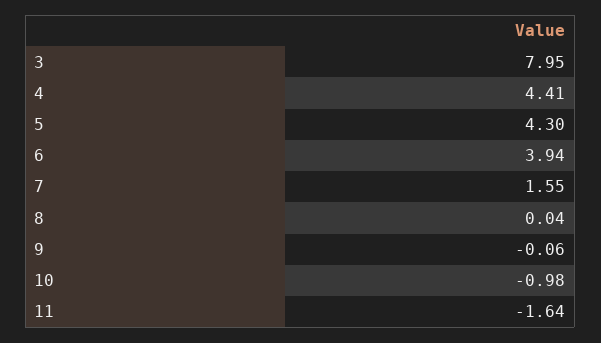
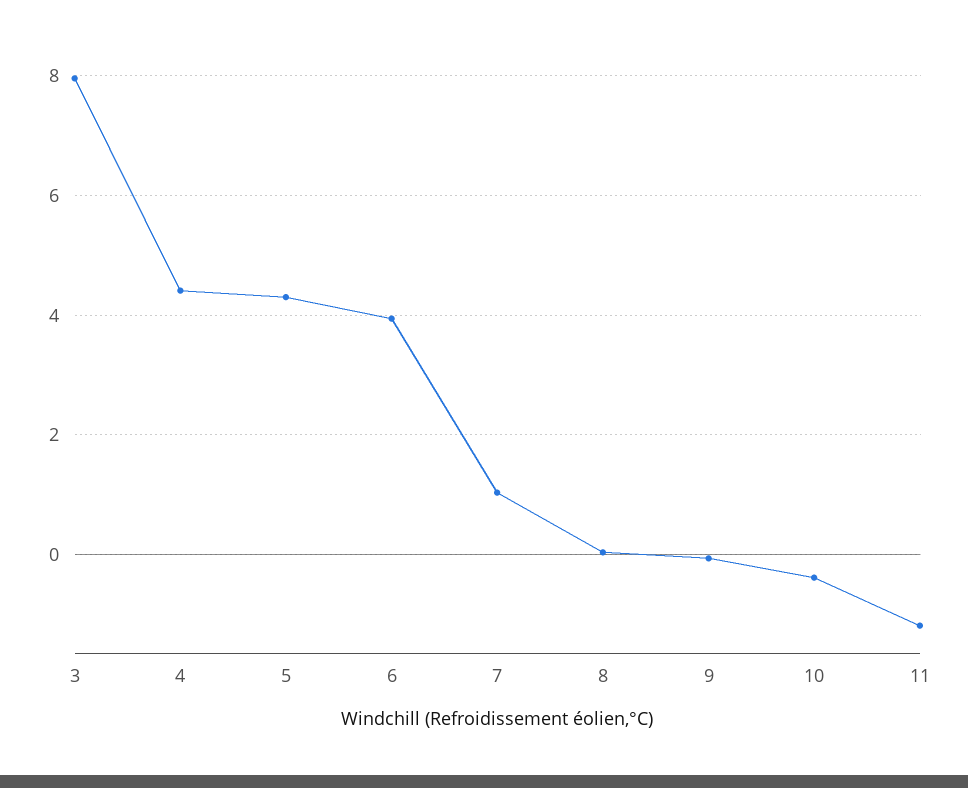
7: 1.55 -> 1
10: -0.98 -> -0.4
11: -1.64 -> -1.2

